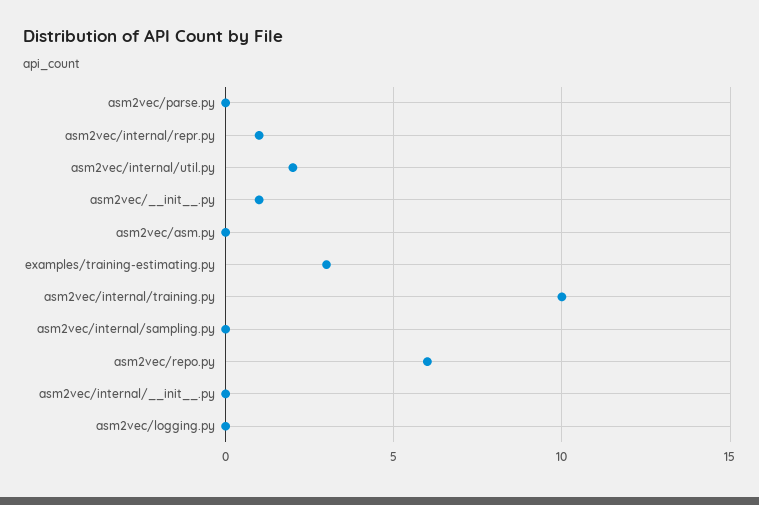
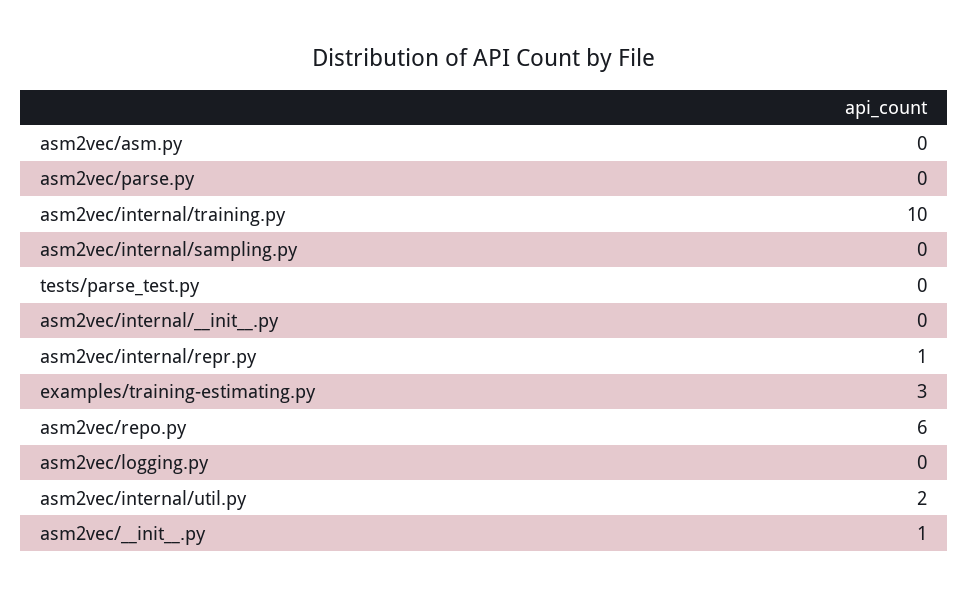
tests/parse_test.py: none -> 0

